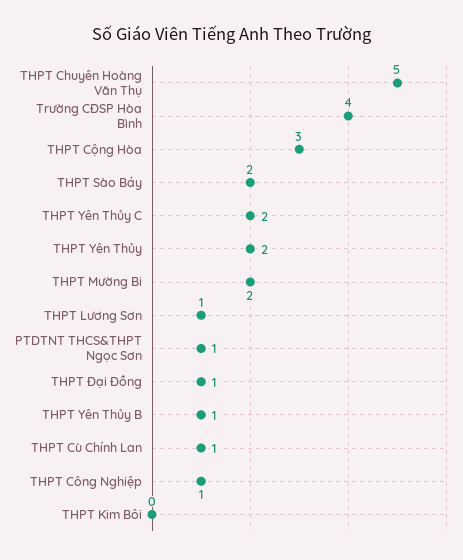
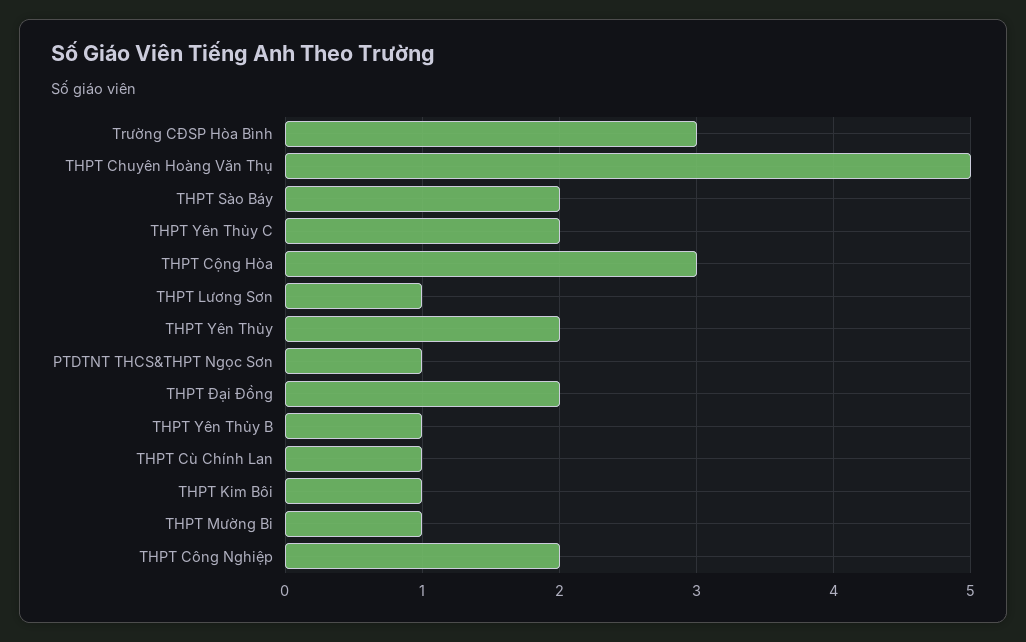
Trường CĐSP Hòa Bình: 4 -> 3
THPT Mường Bi: 2 -> 1
THPT Đại Đồng: 1 -> 2
THPT Công Nghiệp: 1 -> 2
THPT Kim Bôi: 0 -> 1

